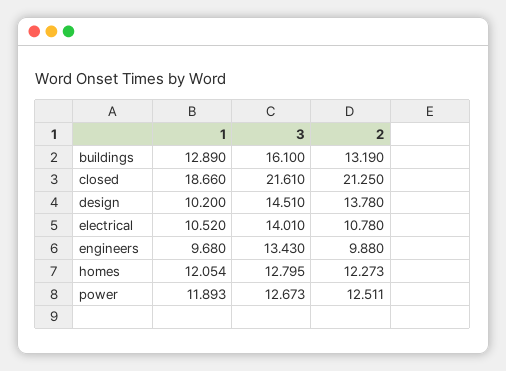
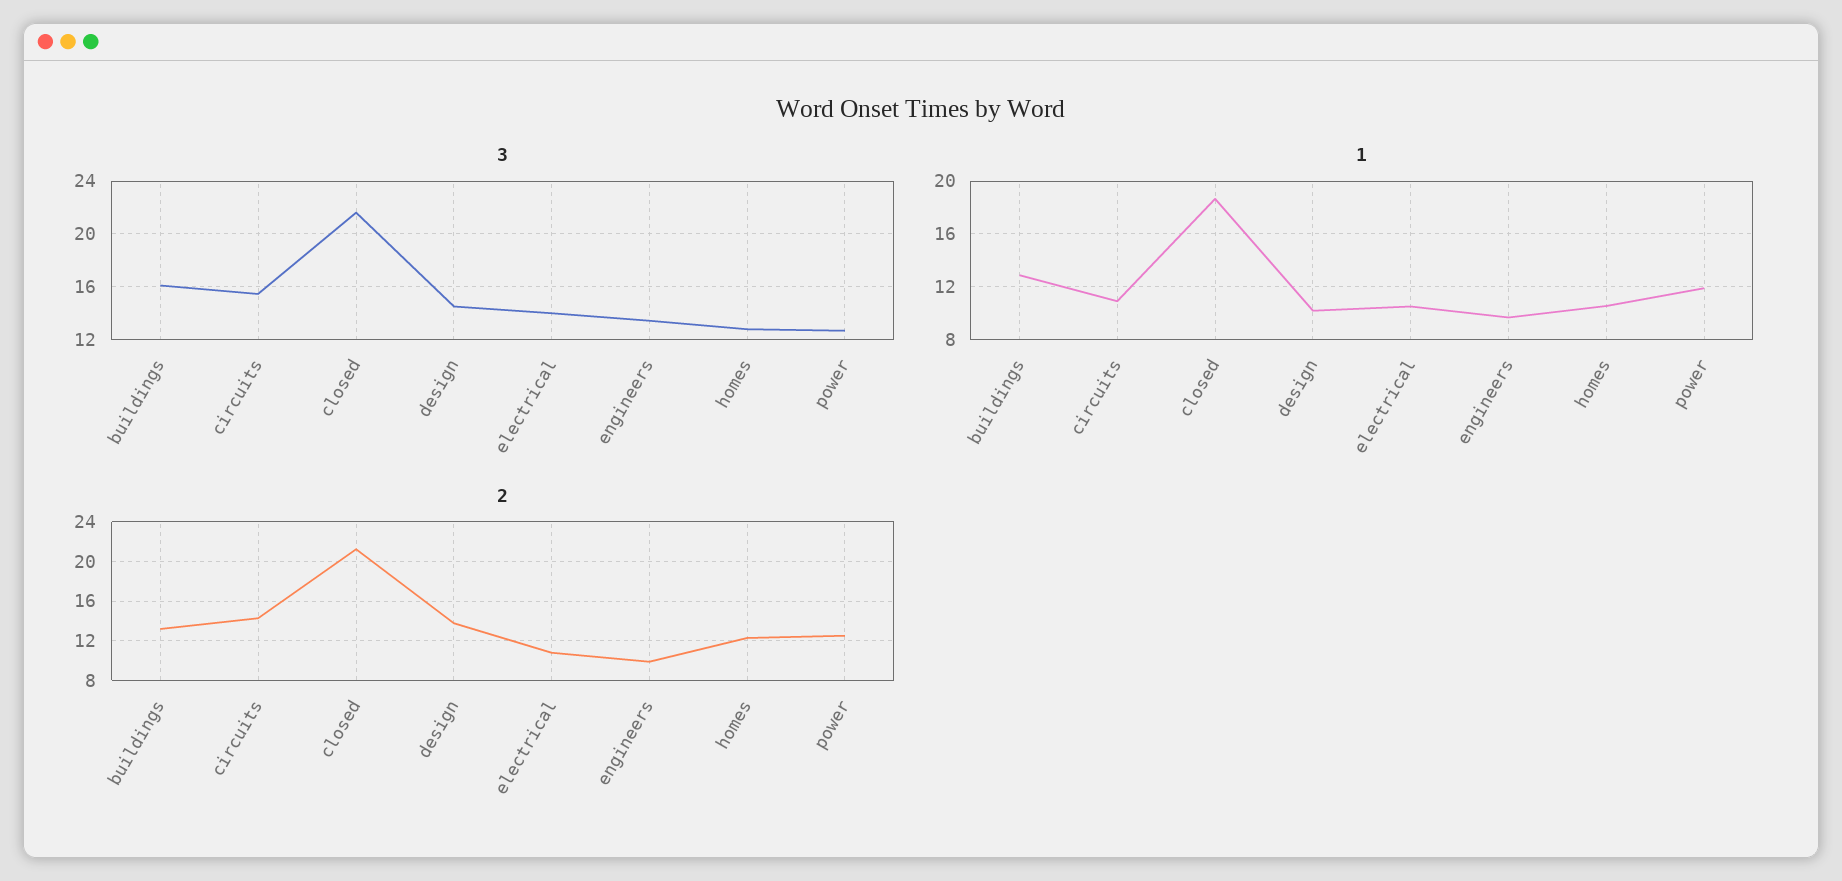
1, homes: 12.054 -> 10.5
3, circuits: none -> 15.5
1, circuits: none -> 11
2, circuits: none -> 14

